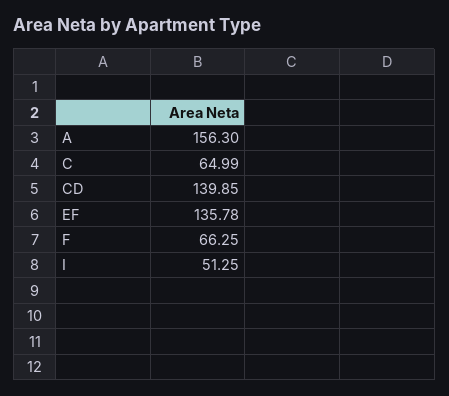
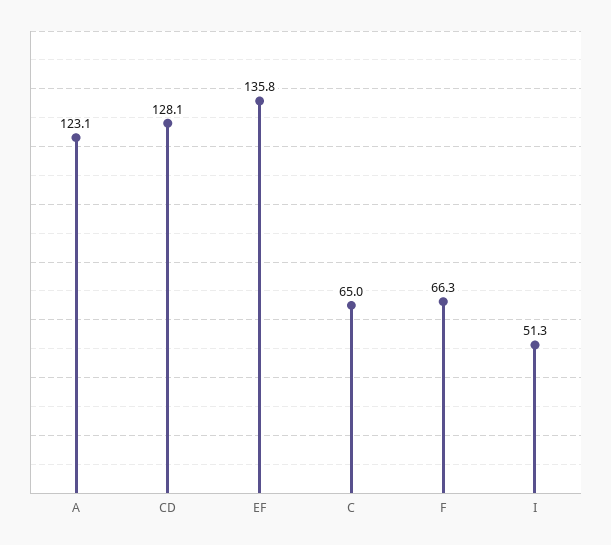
A: 156.3 -> 123.1
CD: 139.85 -> 128.1

